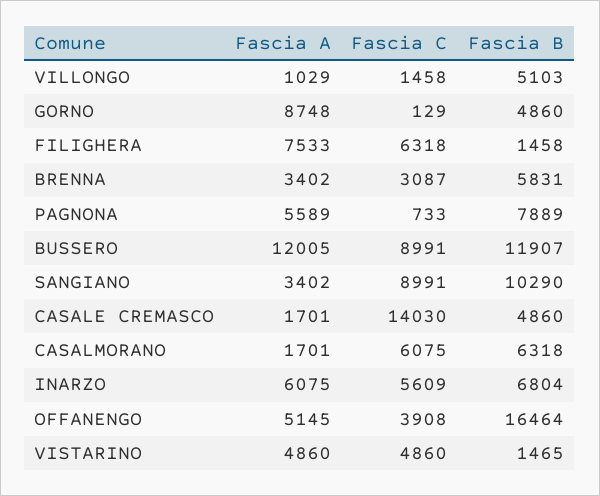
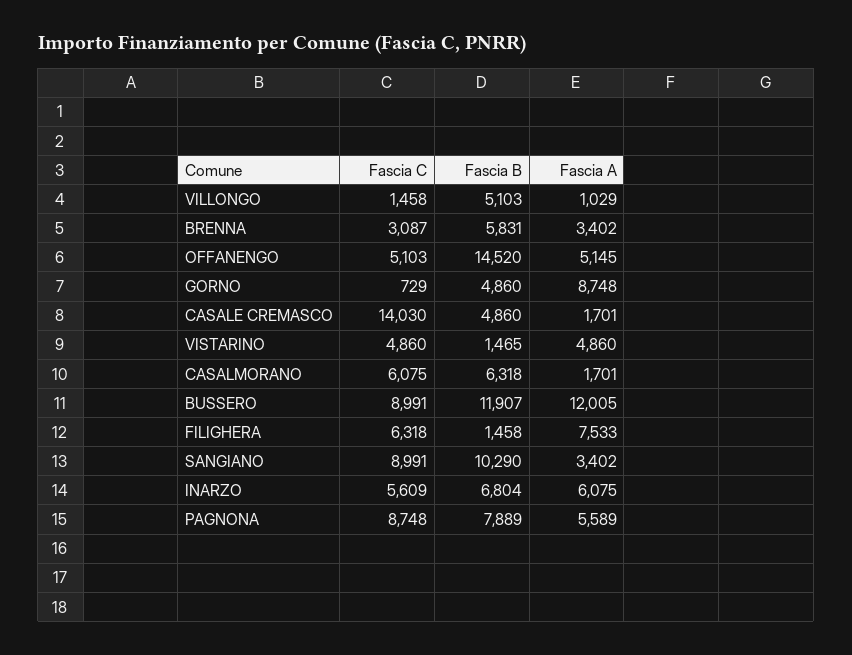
Fascia C, GORNO: 129 -> 729
Fascia C, PAGNONA: 733 -> 8748
Fascia C, OFFANENGO: 3908 -> 5103
Fascia B, OFFANENGO: 16464 -> 14520

